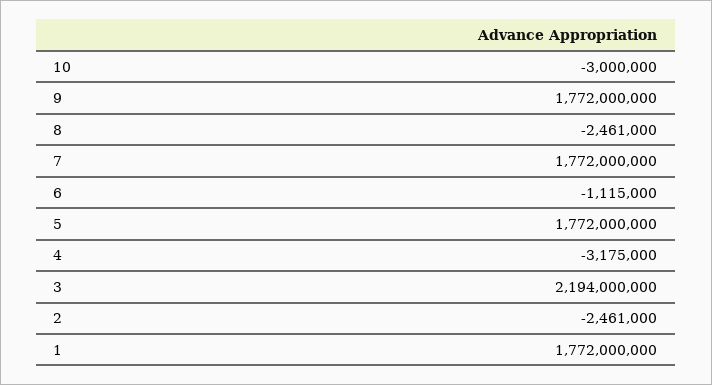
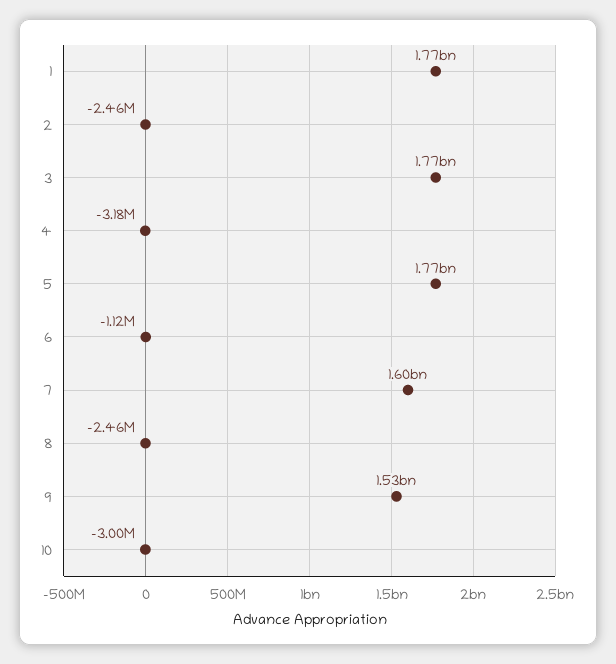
9: 1772000000 -> 1530000000
7: 1772000000 -> 1600000000
3: 2194000000 -> 1770000000

